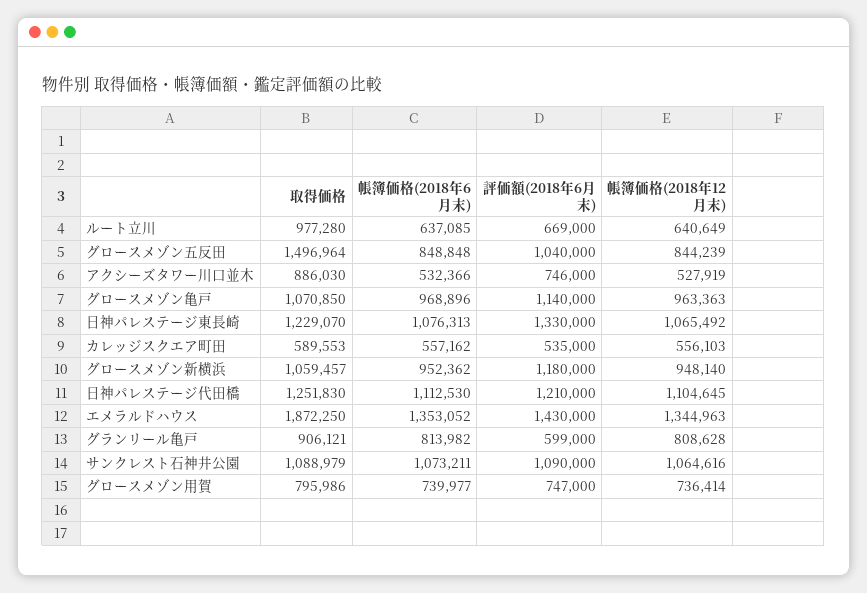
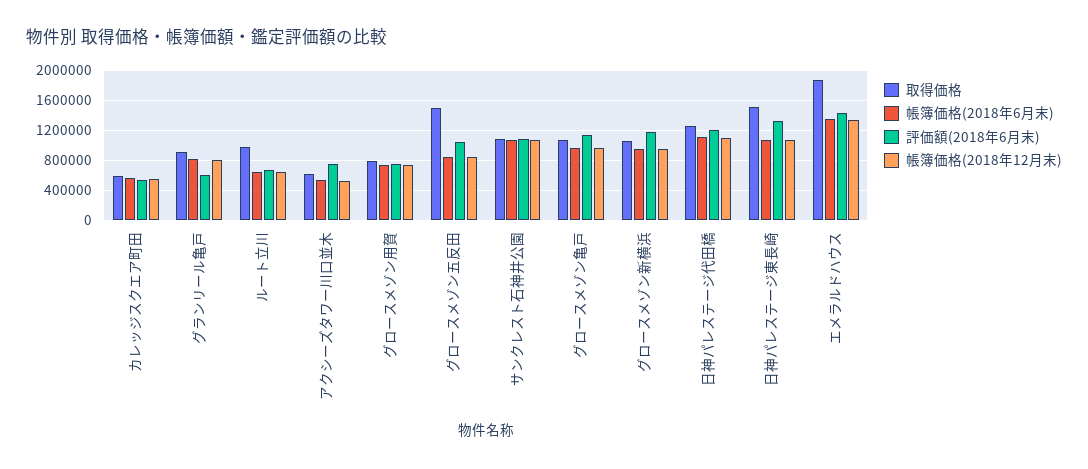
取得価格, アクシーズタワー川口並木: 886030 -> 600000
取得価格, 日神パレステージ東長崎: 1229070 -> 1500000

